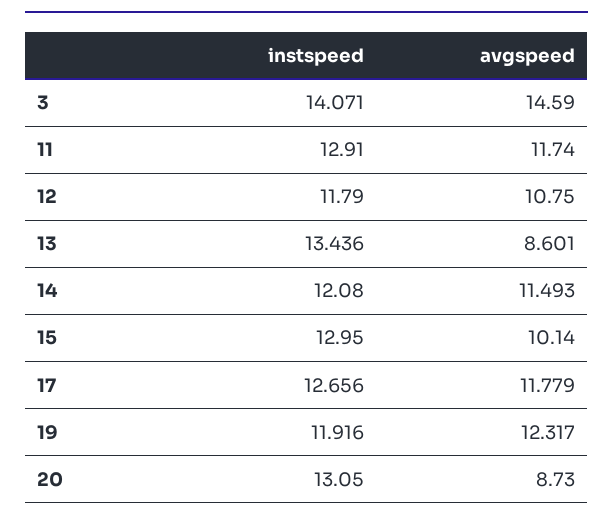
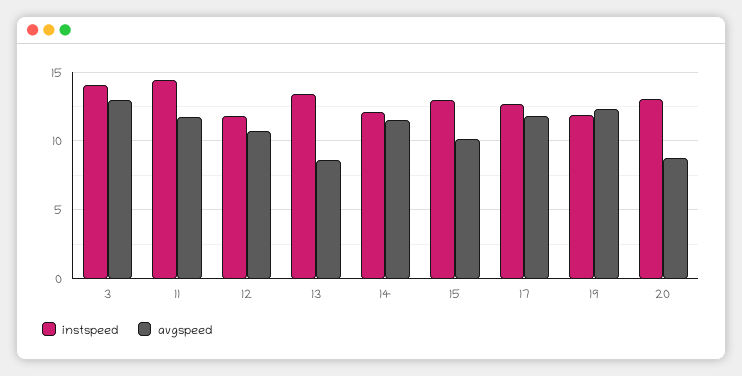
avgspeed, 3: 14.59 -> 13
instspeed, 11: 12.91 -> 14.5

